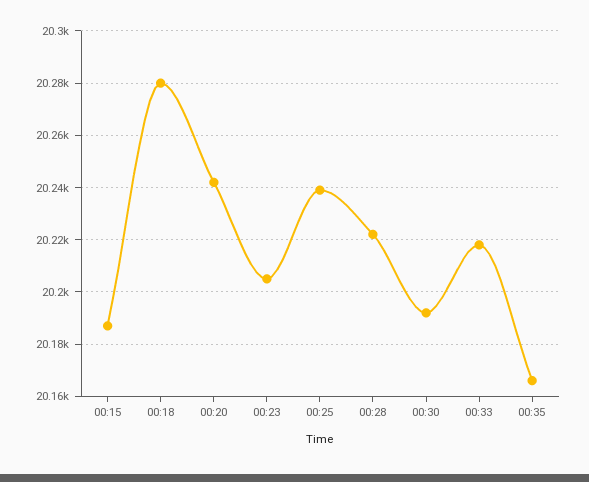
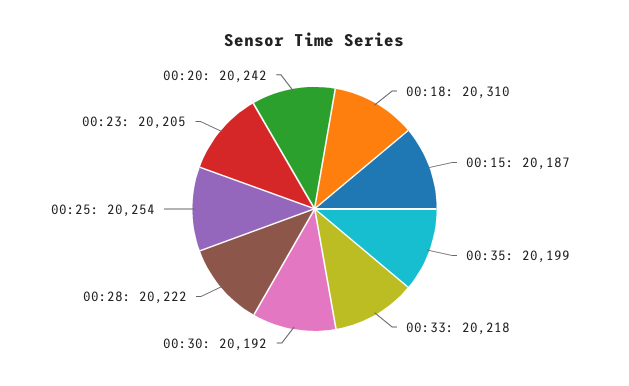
00:18: 20280 -> 20310
00:25: 20240 -> 20254
00:35: 20165 -> 20199

